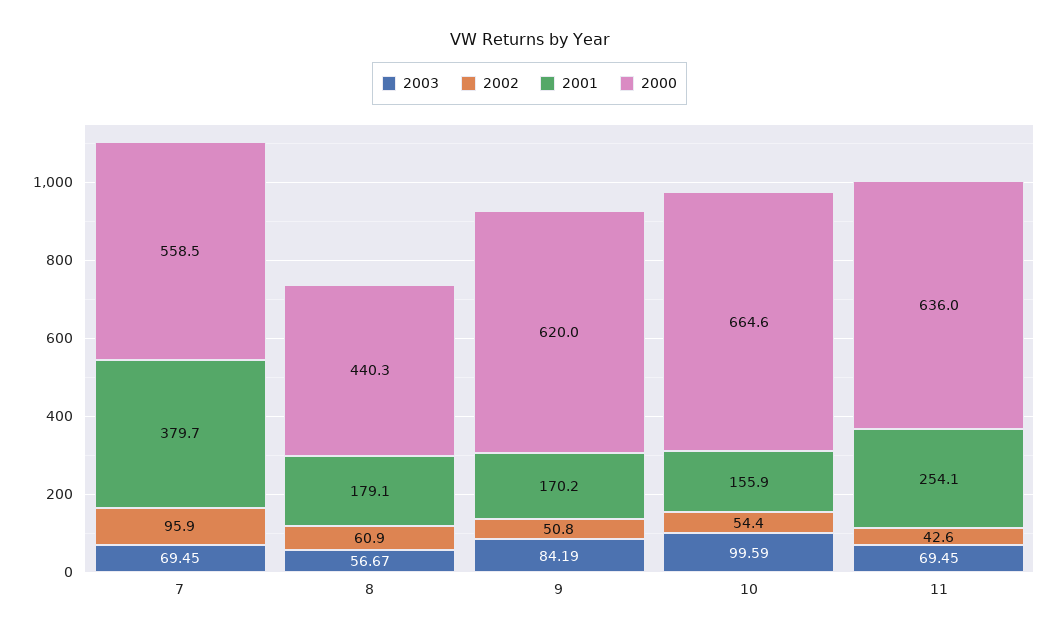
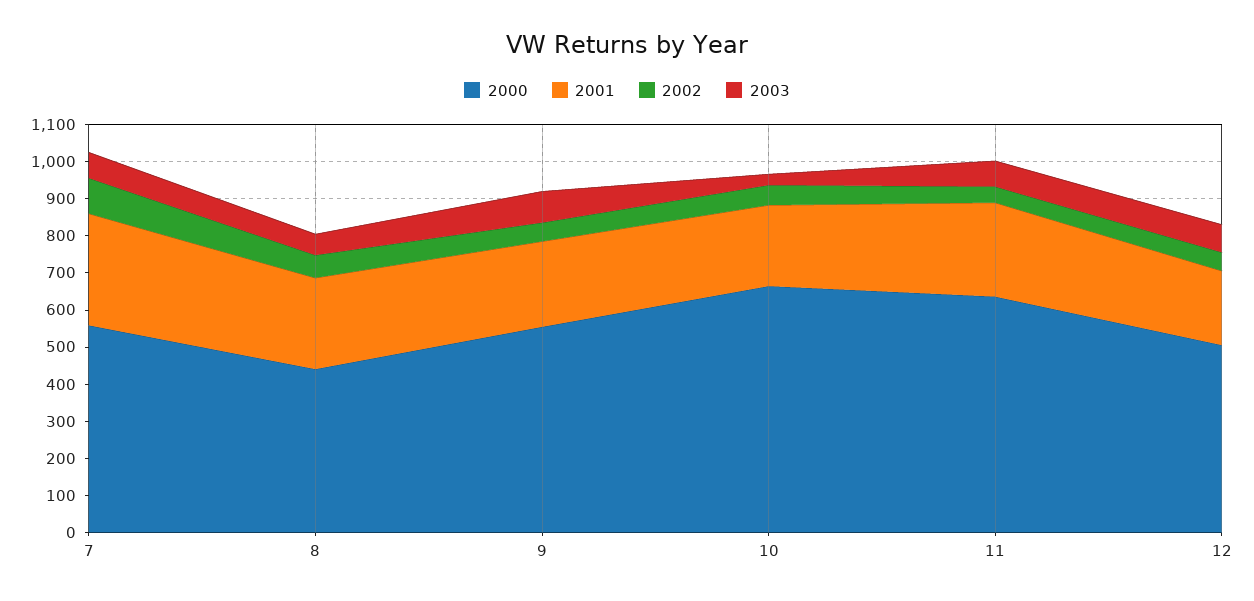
2001, 7: 379.7 -> 300
2001, 8: 179.1 -> 250
2001, 9: 170.2 -> 225
2000, 9: 620 -> 550
2003, 10: 99.59 -> 25
2001, 10: 155.9 -> 225
2000, 12: none -> 500
2001, 12: none -> 200
2002, 12: none -> 50
2003, 12: none -> 75

